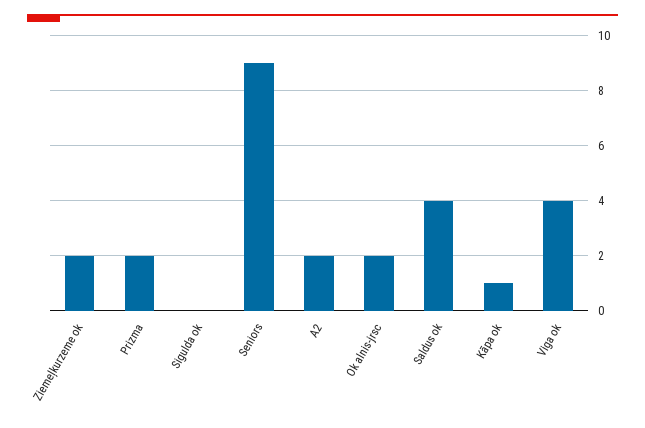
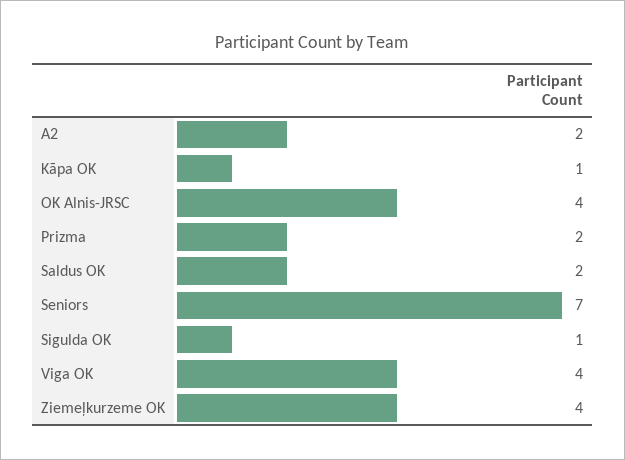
Ziemeļkurzeme ok: 2 -> 4
Sigulda ok: 0 -> 1
Seniors: 9 -> 7
Ok alnis-jrsc: 2 -> 4
Saldus ok: 4 -> 2

